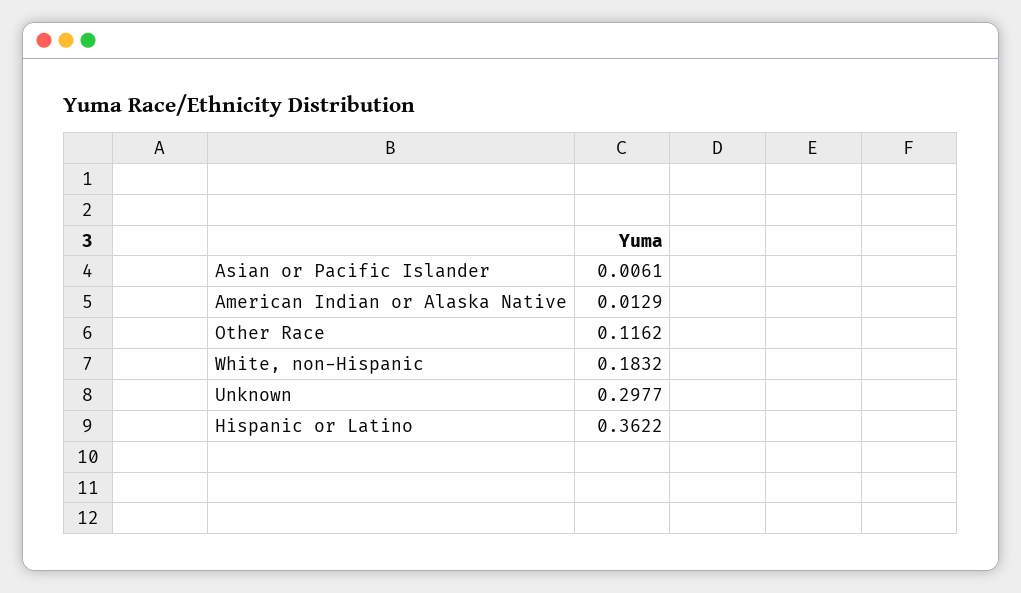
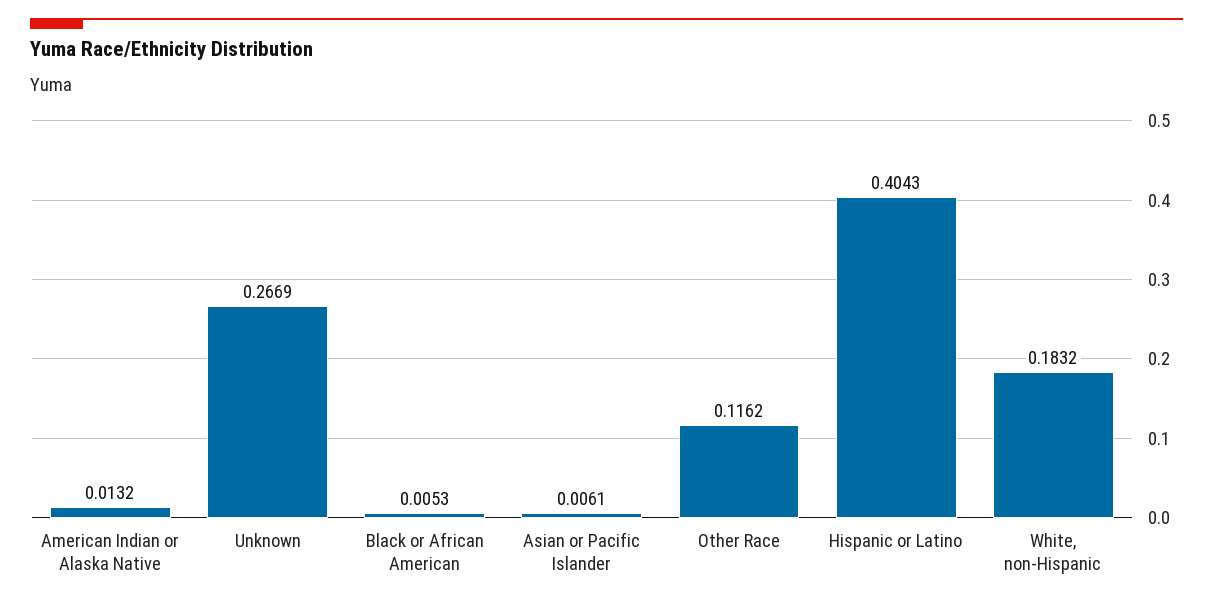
American Indian or Alaska Native: 0.0129 -> 0.0132
Unknown: 0.2977 -> 0.2669
Hispanic or Latino: 0.3622 -> 0.4043
Black or African American: none -> 0.0053

